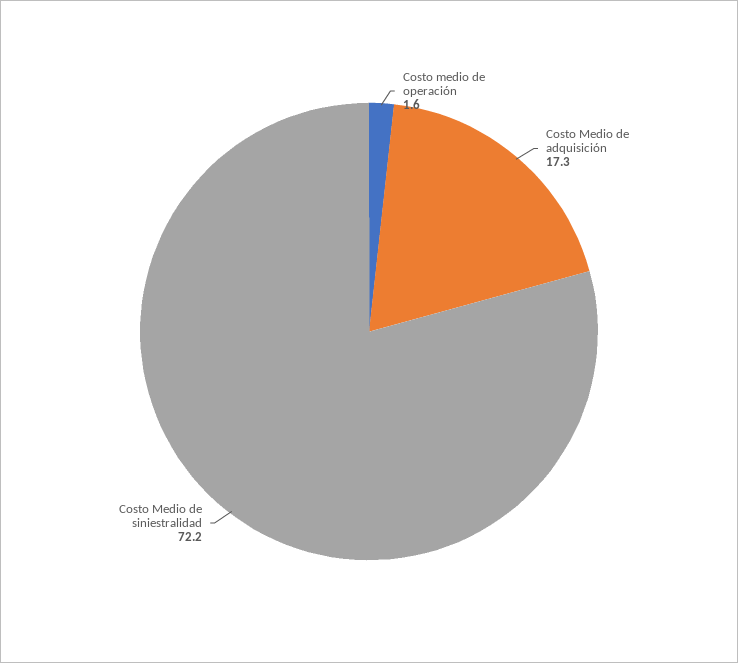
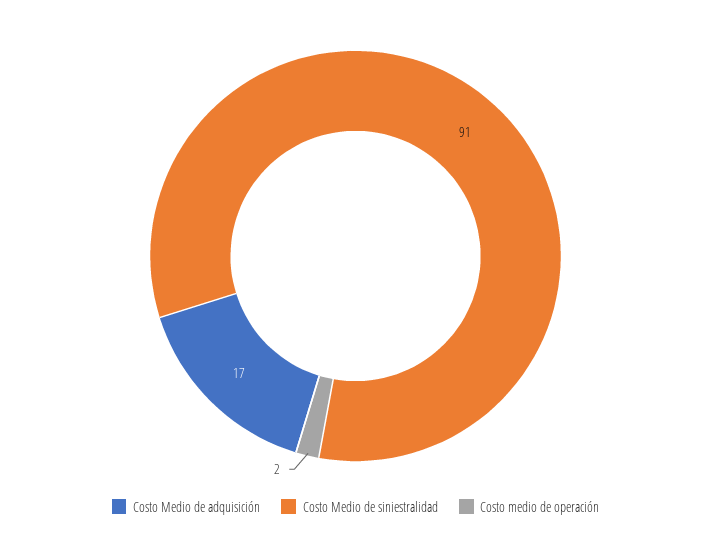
Costo Medio de siniestralidad: 72.2 -> 91

